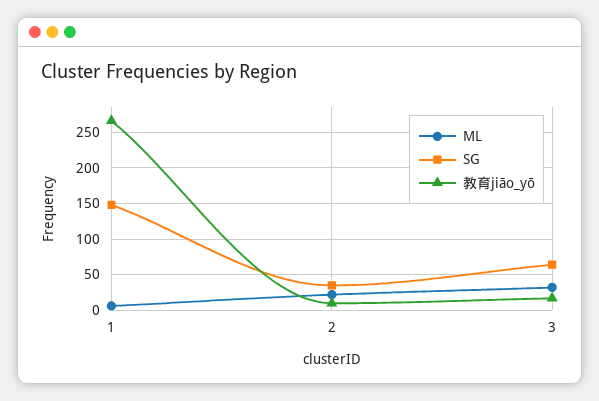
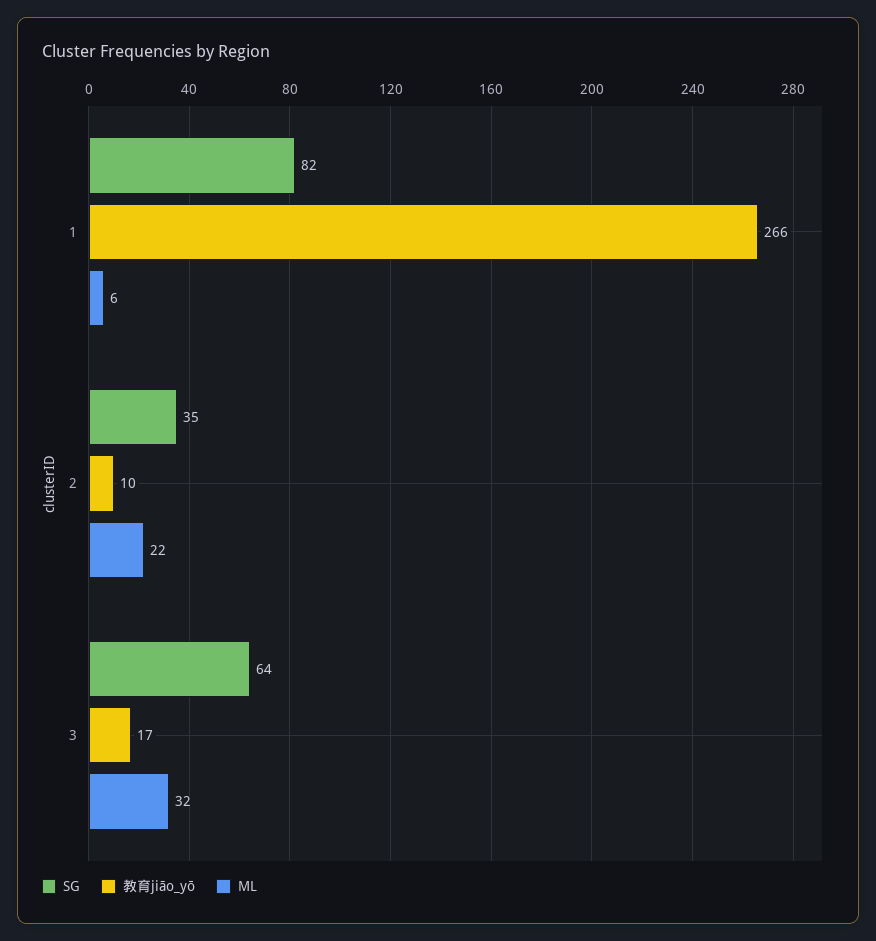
SG, 1: 150 -> 82

